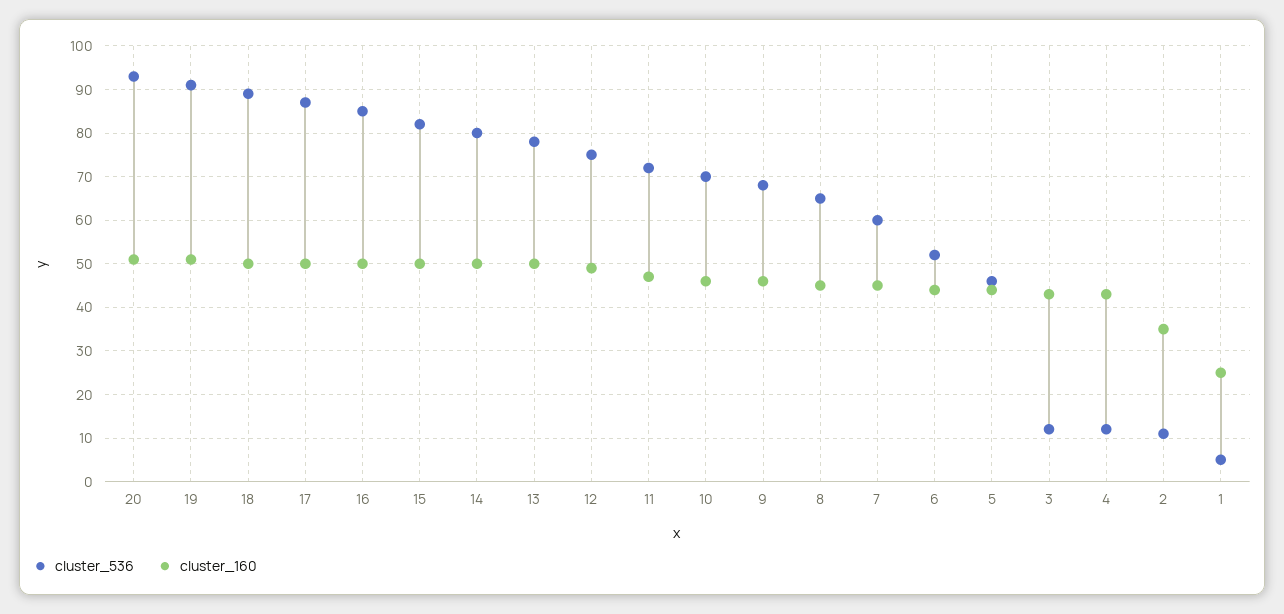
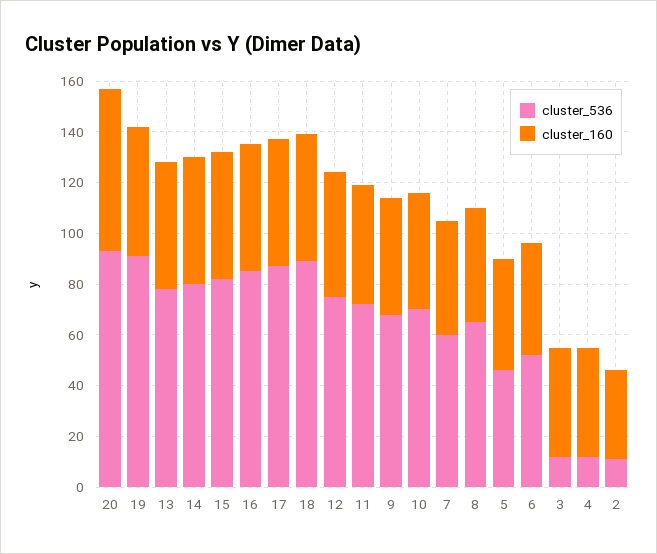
cluster_160, 20: 50 -> 65
cluster_536, 1: 5 -> none
cluster_160, 1: 25 -> none

